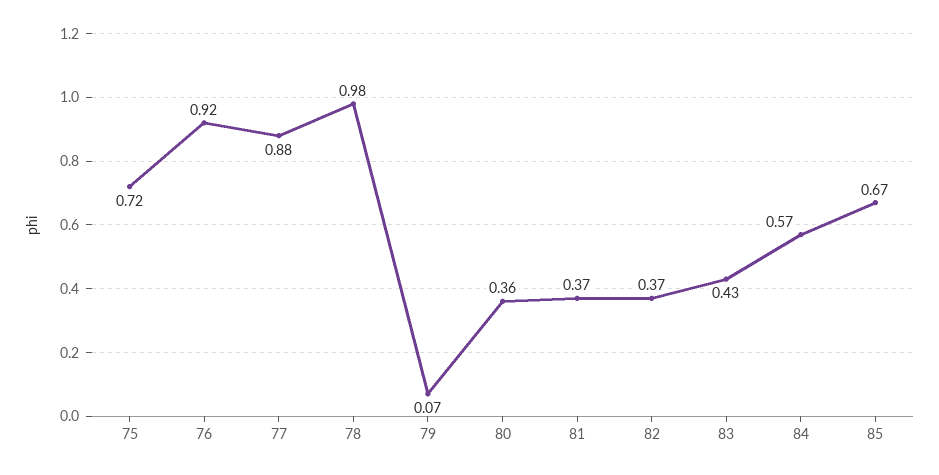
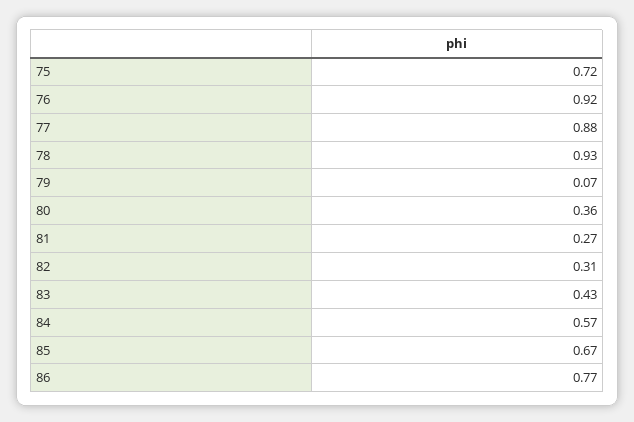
78: 0.98 -> 0.93
81: 0.37 -> 0.27
82: 0.37 -> 0.31
86: none -> 0.77

